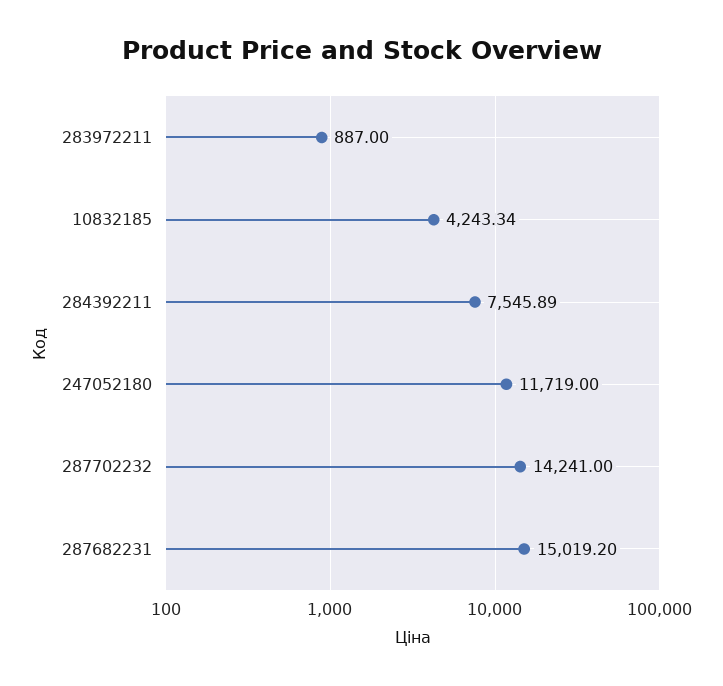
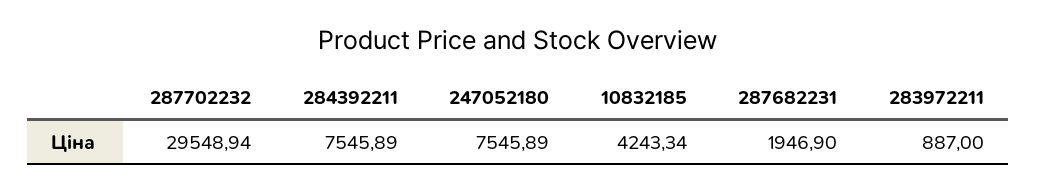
247052180: 11719 -> 7545.89
287702232: 14241 -> 29548.94
287682231: 15019.2 -> 1946.9

